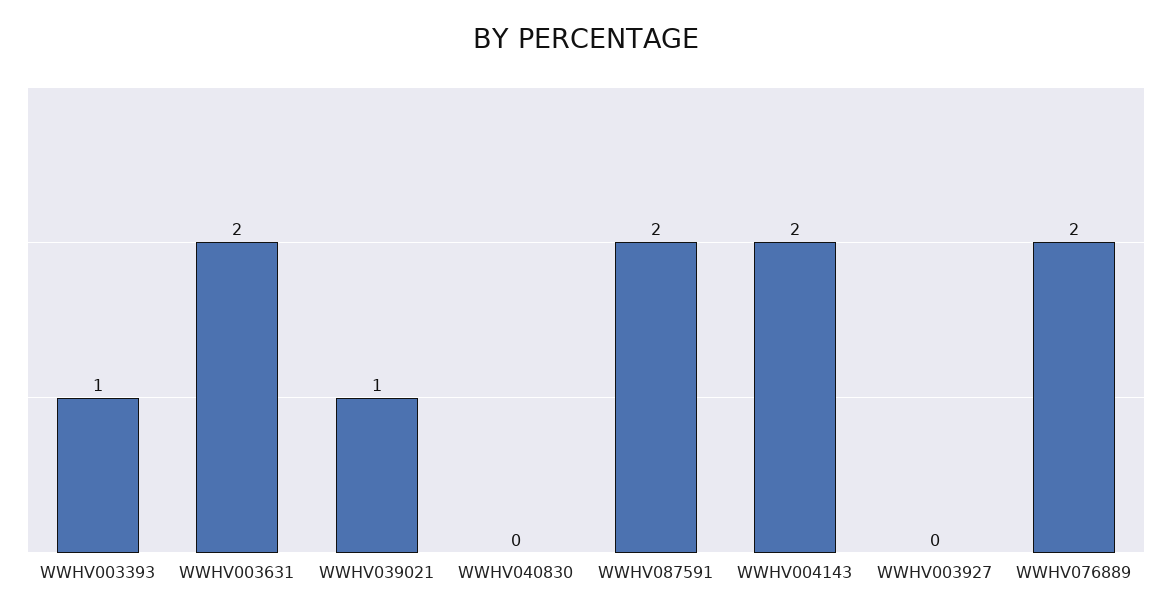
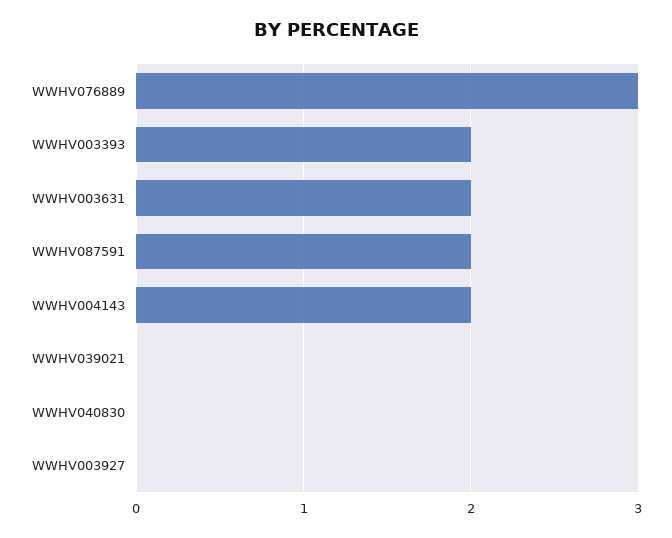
WWHV003393: 1 -> 2
WWHV039021: 1 -> 0
WWHV076889: 2 -> 3

